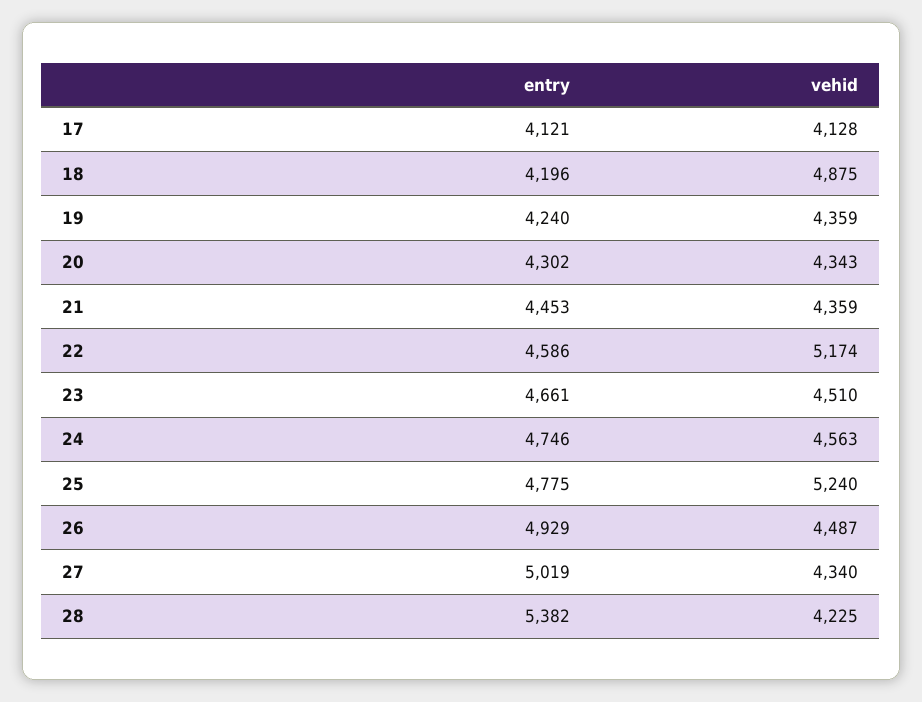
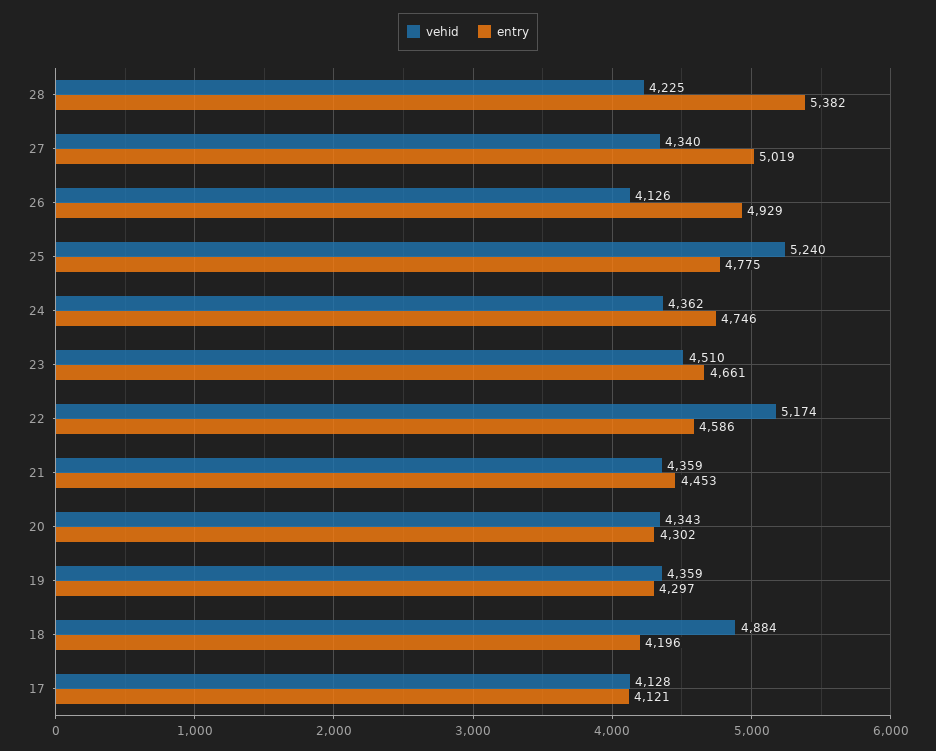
vehid, 18: 4875 -> 4884
entry, 19: 4240 -> 4297
vehid, 24: 4563 -> 4362
vehid, 26: 4487 -> 4126

